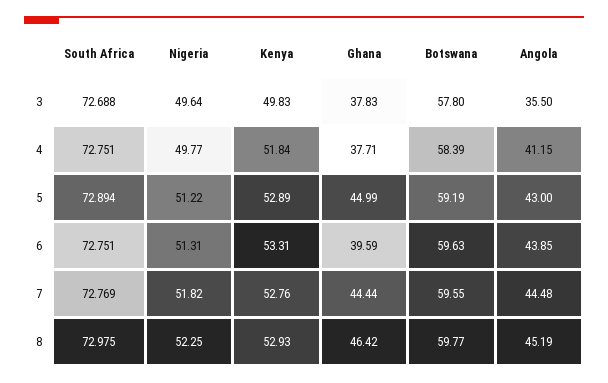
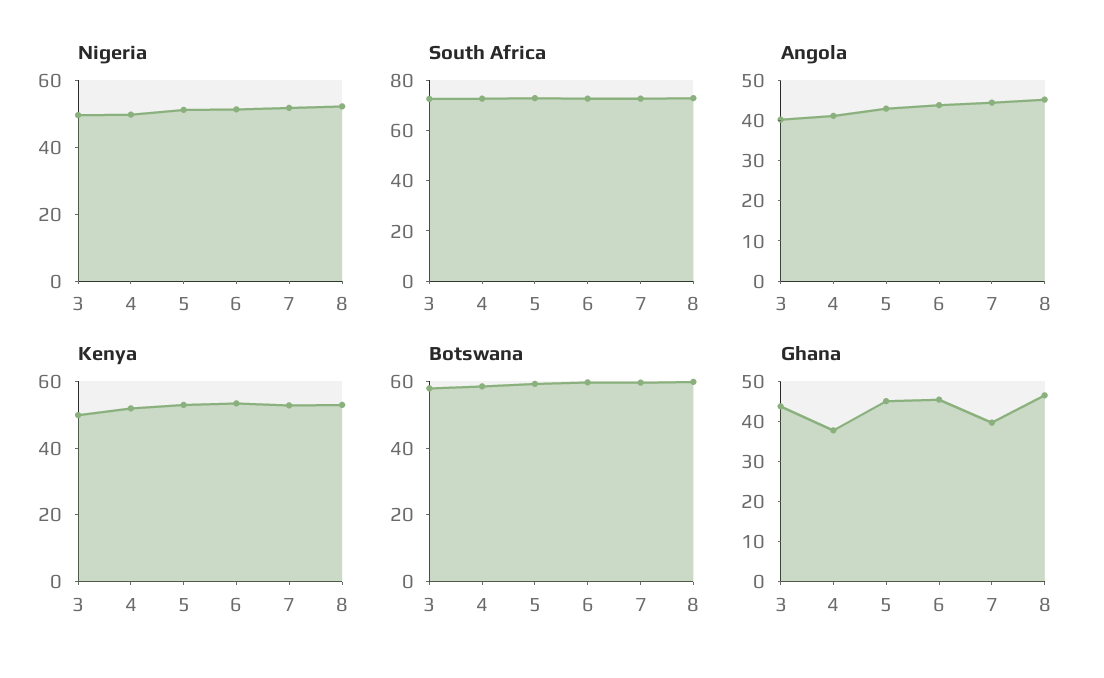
Ghana, 3: 37.83 -> 44
Angola, 3: 35.5 -> 40
Ghana, 6: 39.59 -> 46
Ghana, 7: 44.44 -> 40

